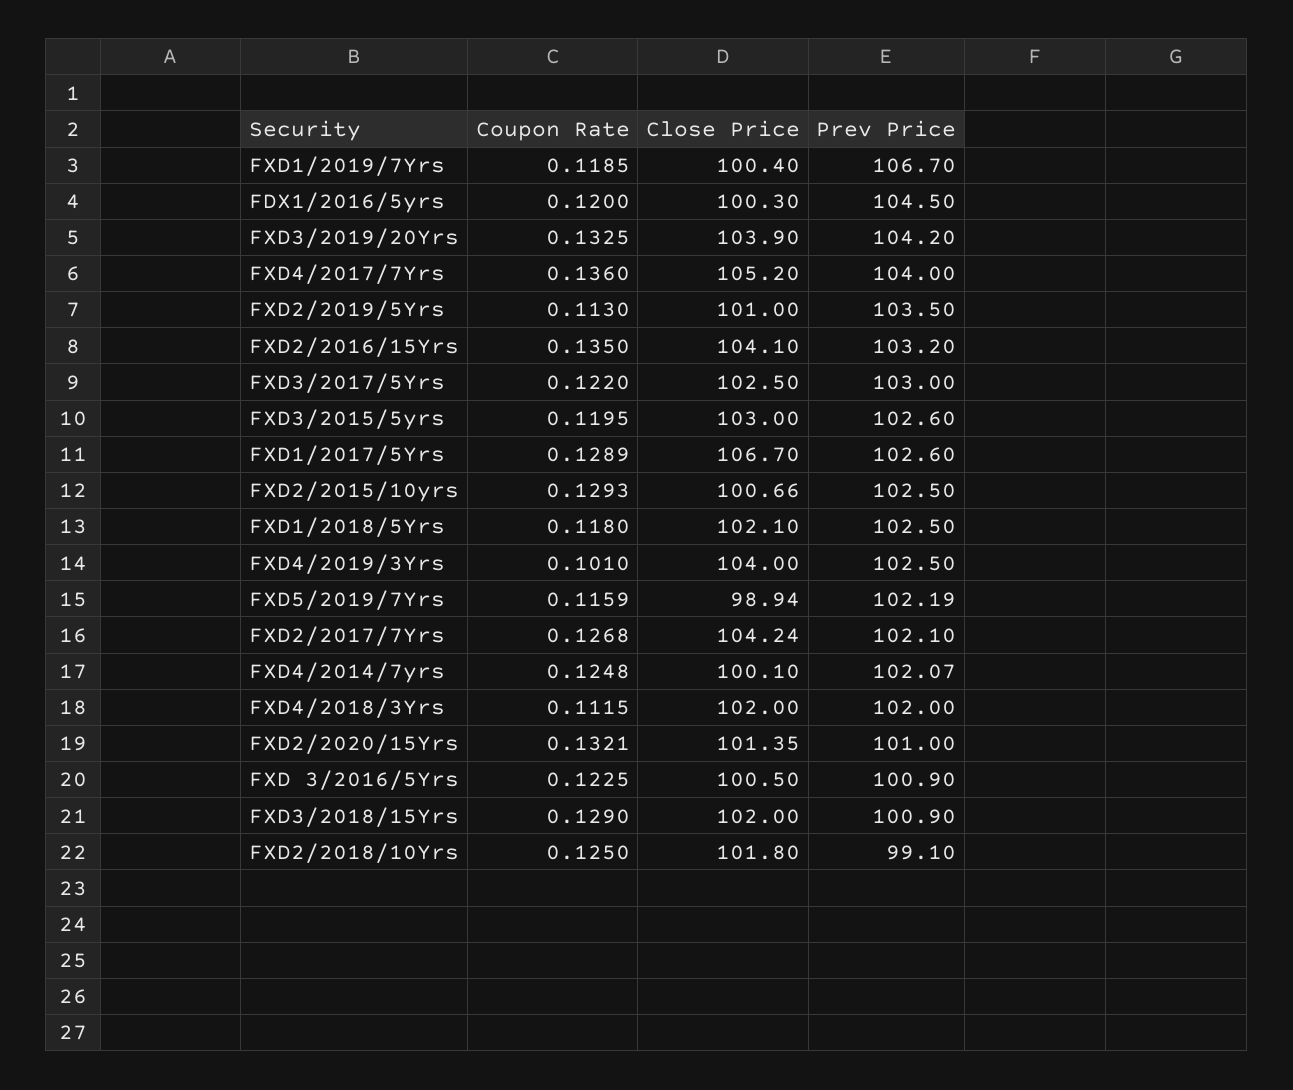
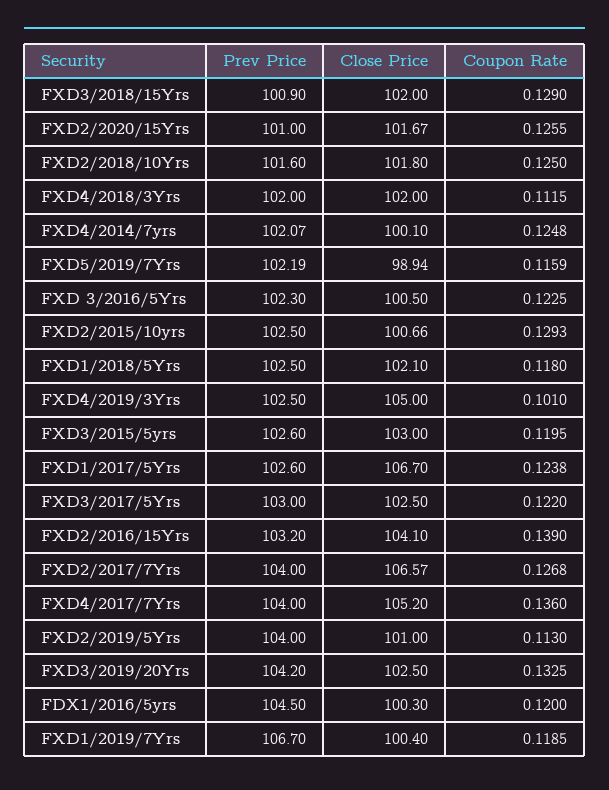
Close Price, FXD3/2019/20Yrs: 103.9 -> 102.5
Prev Price, FXD2/2019/5Yrs: 103.5 -> 104
Coupon Rate, FXD2/2016/15Yrs: 0.135 -> 0.139
Coupon Rate, FXD1/2017/5Yrs: 0.1289 -> 0.1238
Close Price, FXD4/2019/3Yrs: 104 -> 105
Close Price, FXD2/2017/7Yrs: 104.24 -> 106.57
Prev Price, FXD2/2017/7Yrs: 102.1 -> 104
Coupon Rate, FXD2/2020/15Yrs: 0.1321 -> 0.1255
Close Price, FXD2/2020/15Yrs: 101.35 -> 101.67
Prev Price, FXD 3/2016/5Yrs: 100.9 -> 102.3
Prev Price, FXD2/2018/10Yrs: 99.1 -> 101.6

